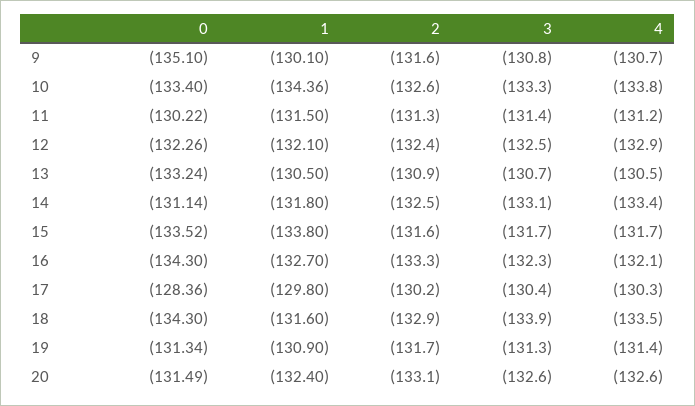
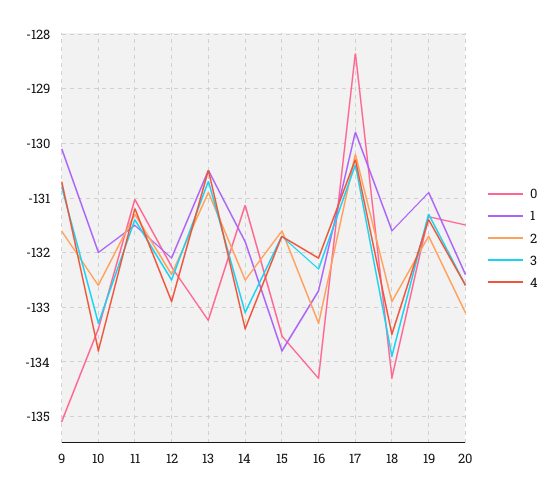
1, 10: -134.36 -> -132
0, 11: -130.22 -> -131

